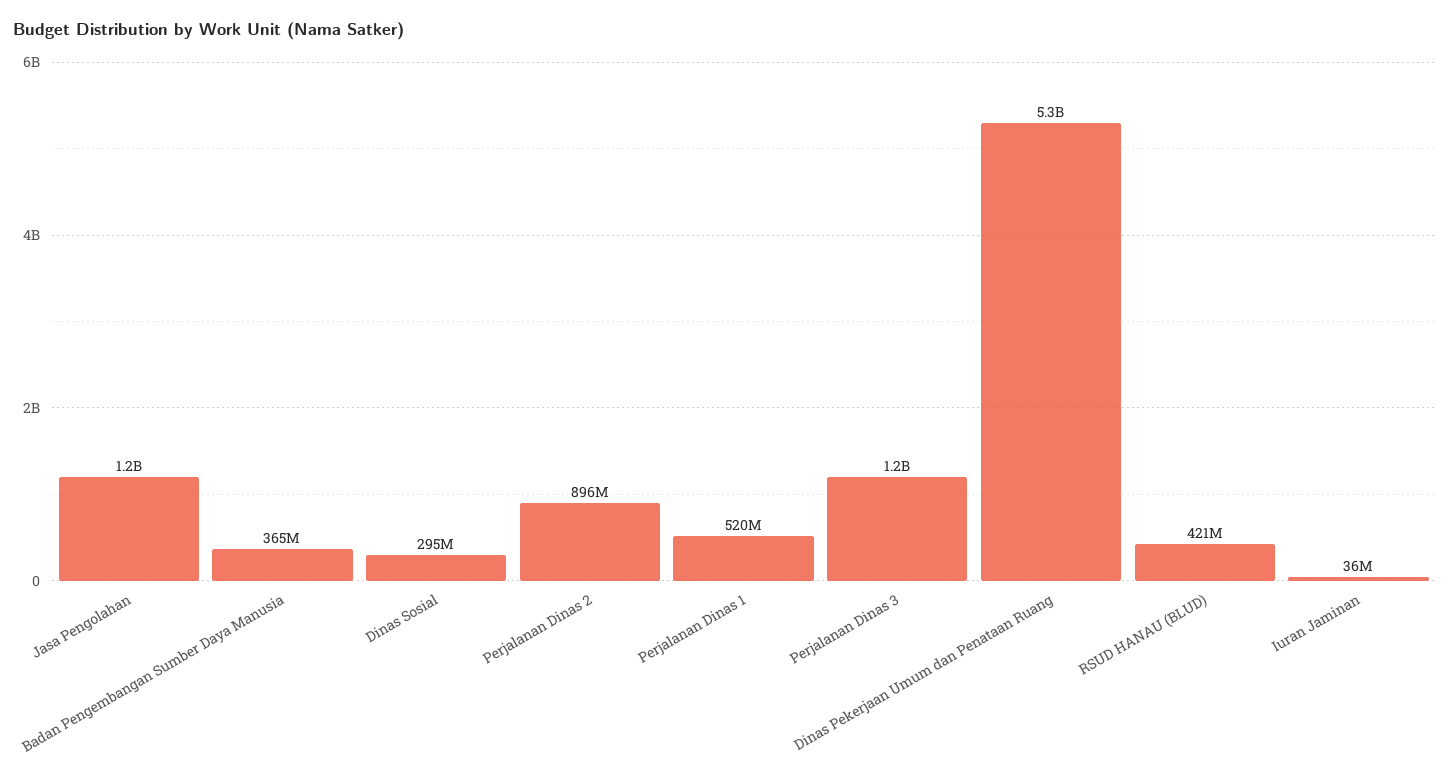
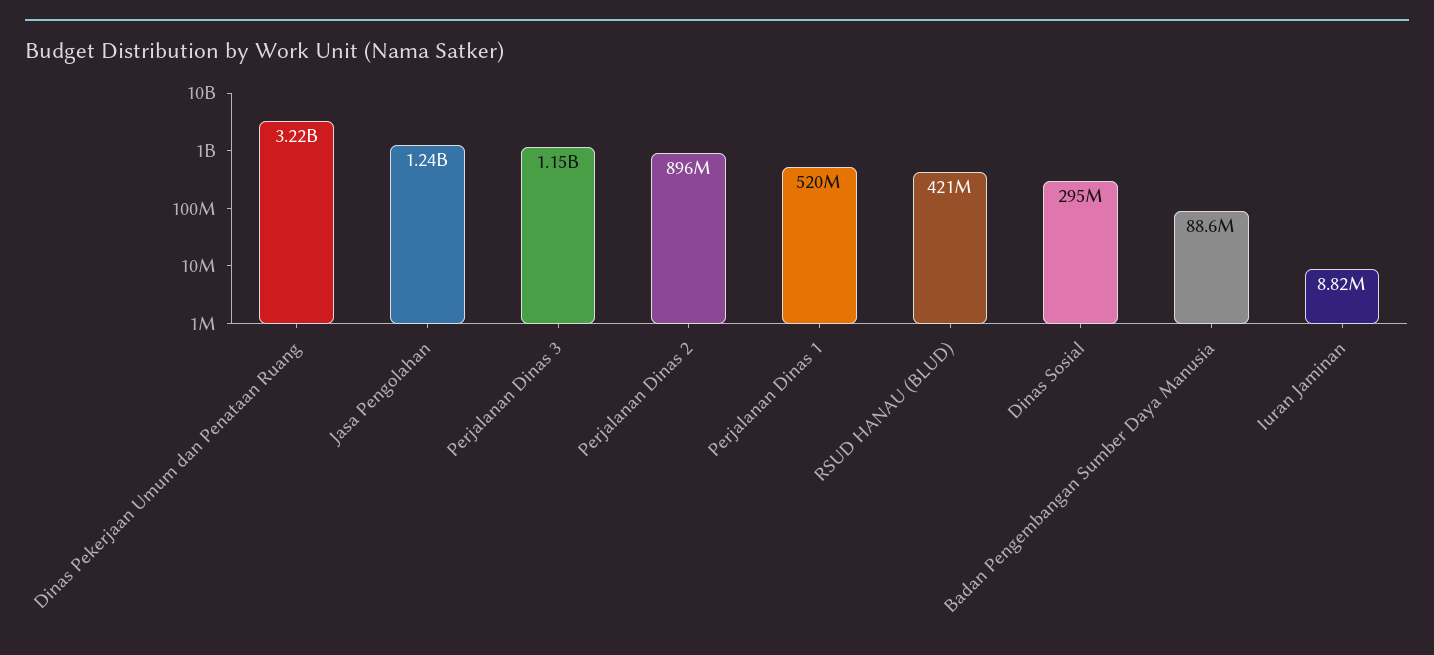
Badan Pengembangan Sumber Daya Manusia: 365000000 -> 88600000
Dinas Pekerjaan Umum dan Penataan Ruang: 5300000000 -> 3220000000
Iuran Jaminan: 36000000 -> 8820000

